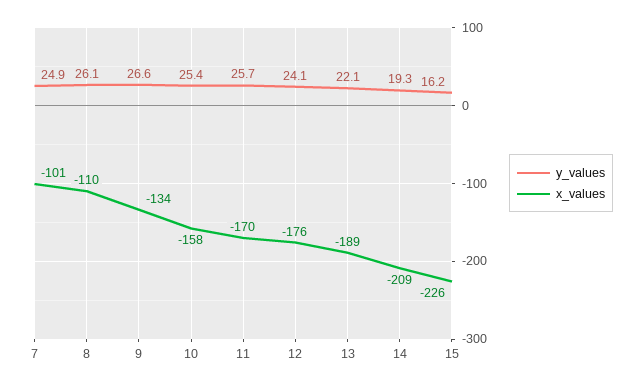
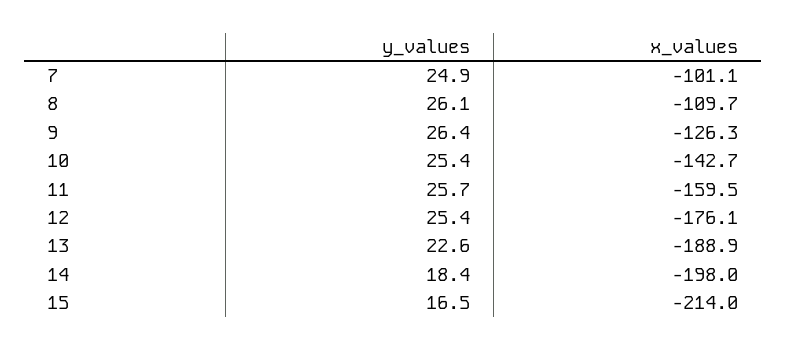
y_values, 9: 26.6 -> 26.4
x_values, 9: -134 -> -126.3
x_values, 10: -158 -> -142.7
x_values, 11: -170 -> -159.5
y_values, 12: 24.1 -> 25.4
y_values, 13: 22.1 -> 22.6
y_values, 14: 19.3 -> 18.4
x_values, 14: -209 -> -198
y_values, 15: 16.2 -> 16.5
x_values, 15: -226 -> -214

